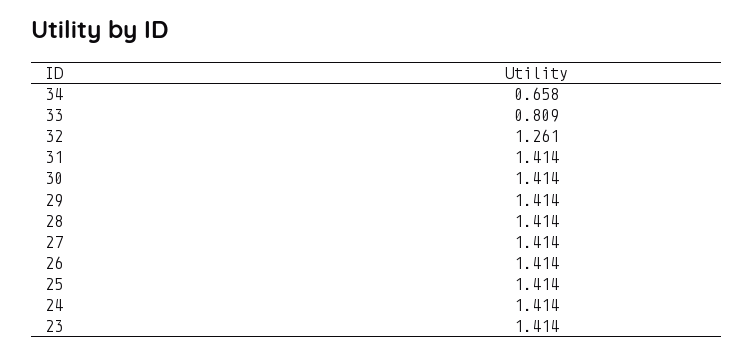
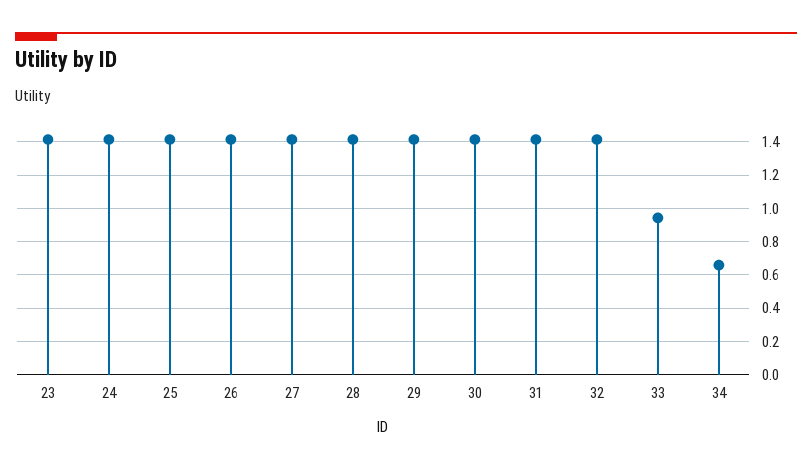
33: 0.809 -> 0.95
32: 1.261 -> 1.4

